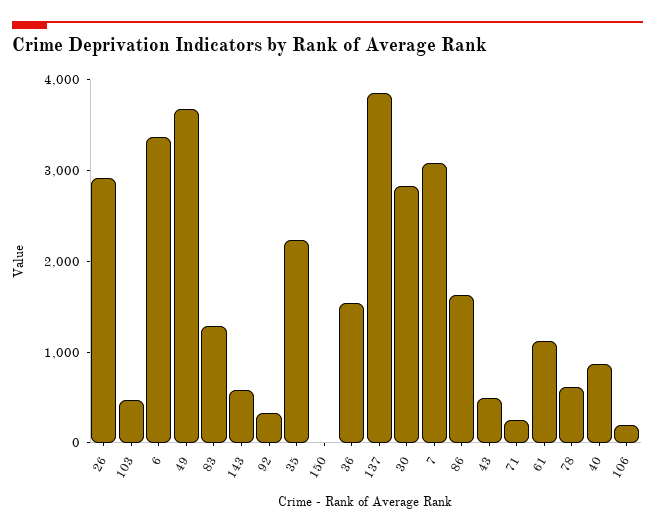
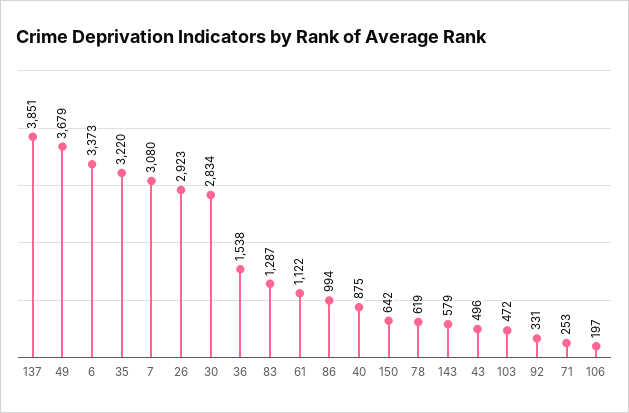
35: 2200 -> 3220
150: 0 -> 642
86: 1600 -> 994

